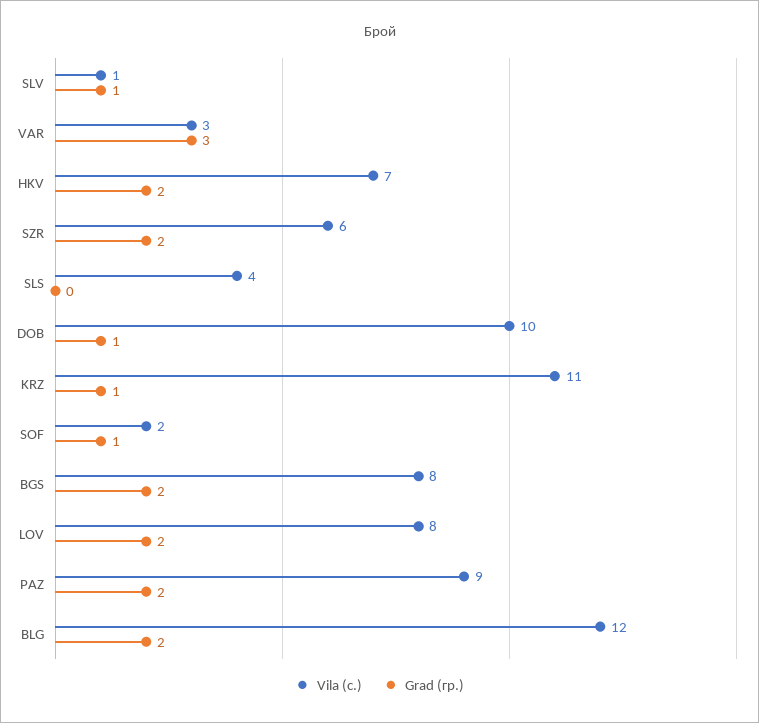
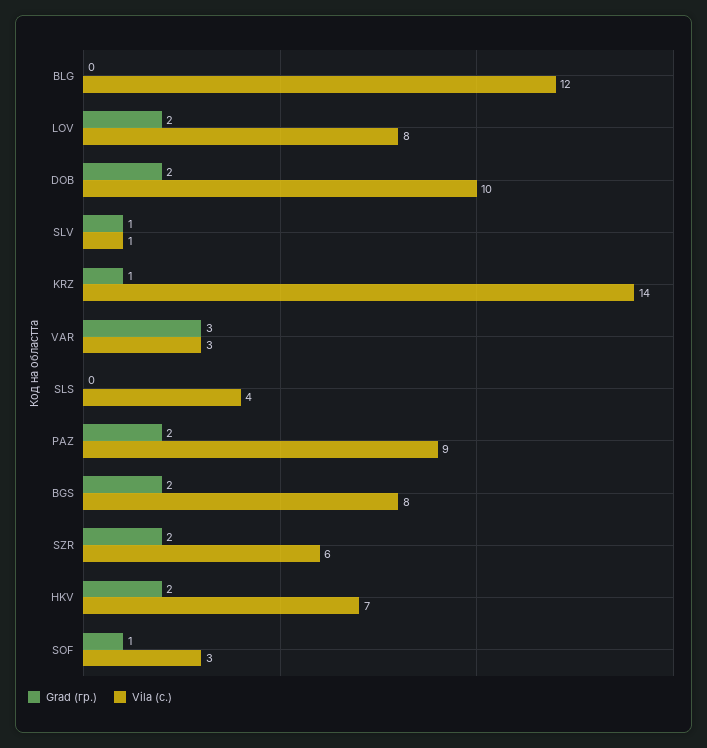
Grad (гр.), DOB: 1 -> 2
Vila (с.), KRZ: 11 -> 14
Vila (с.), SOF: 2 -> 3
Grad (гр.), BLG: 2 -> 0

